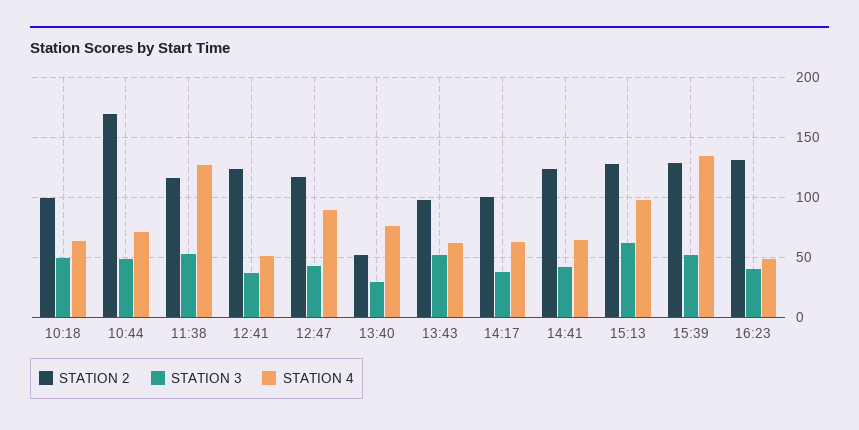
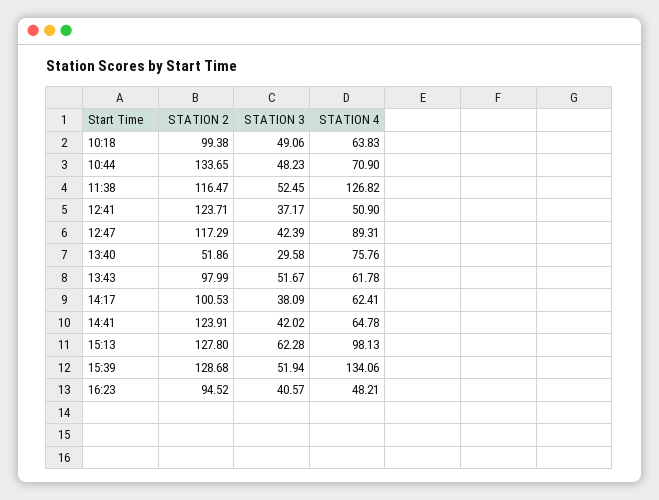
STATION 2, 10:44: 170 -> 133.65
STATION 2, 16:23: 130 -> 94.52

